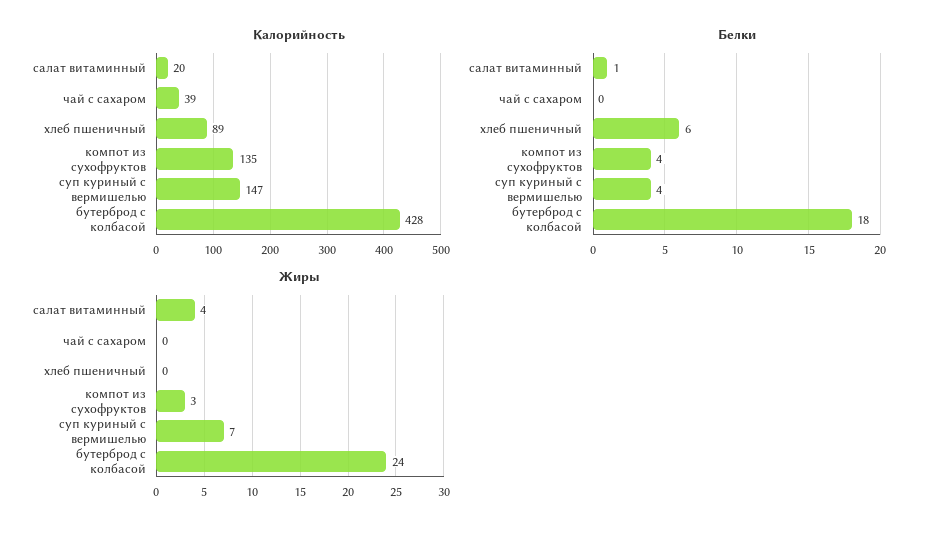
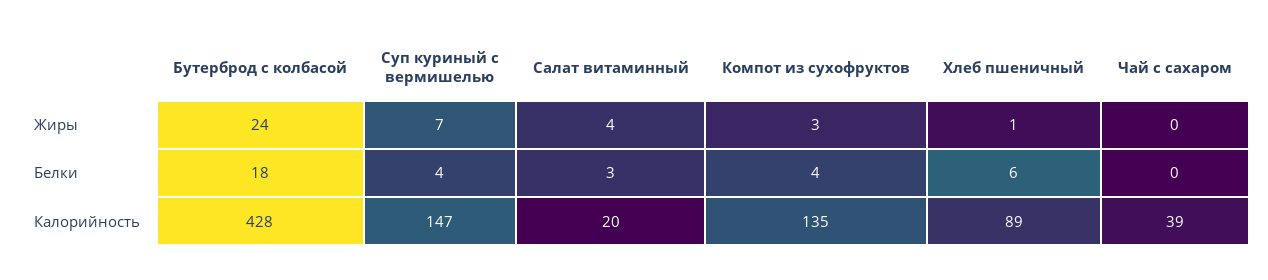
Белки, салат витаминный: 1 -> 3
Жиры, хлеб пшеничный: 0 -> 1

